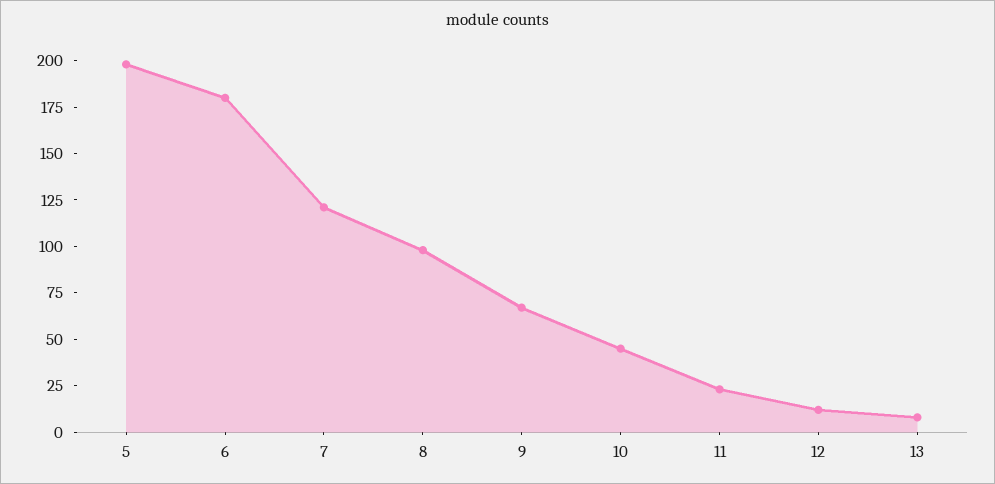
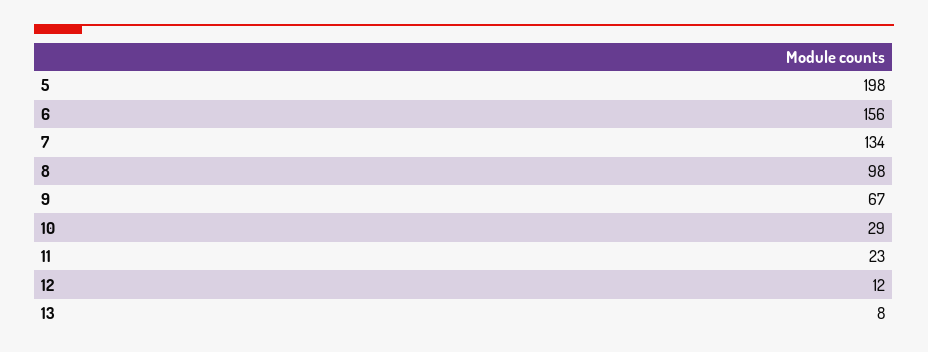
6: 180 -> 156
7: 120 -> 134
10: 45 -> 29

